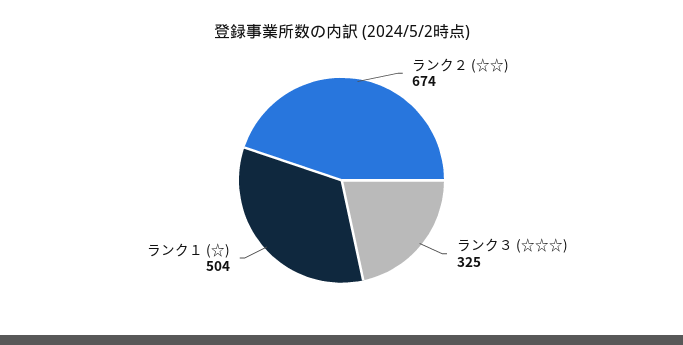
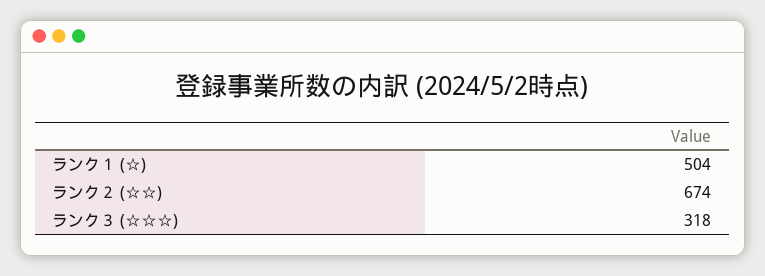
ランク３ (☆☆☆): 325 -> 318

